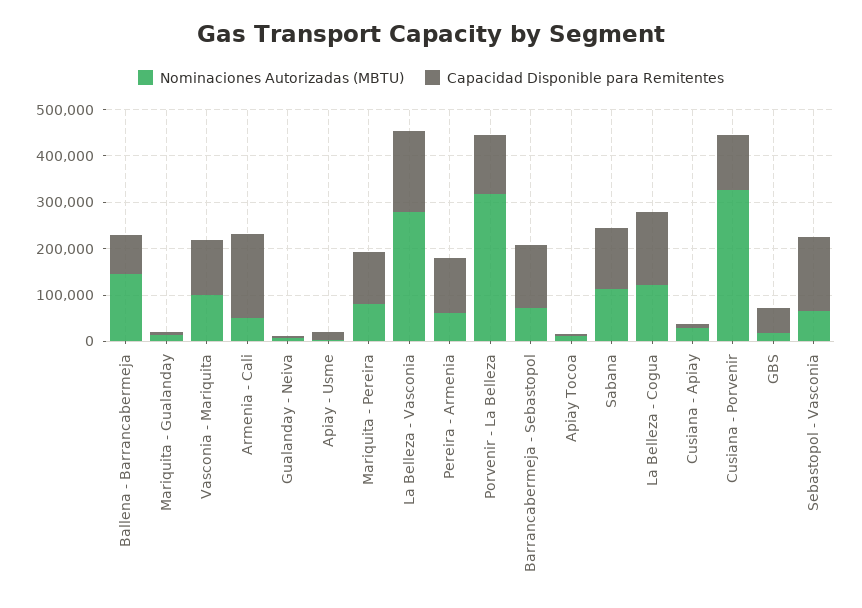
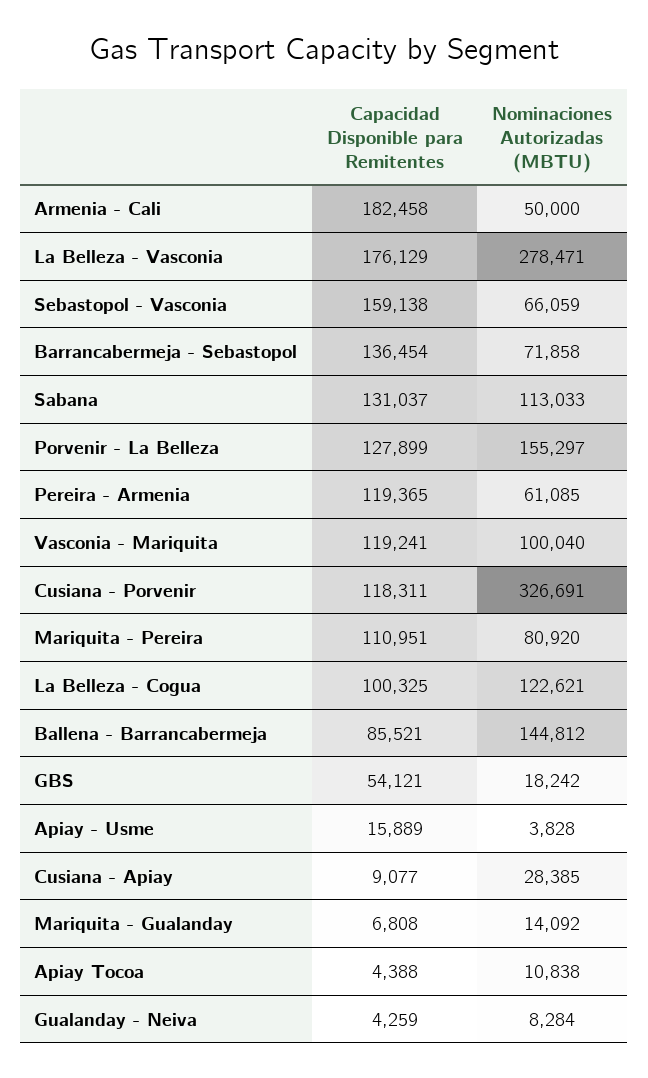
Nominaciones Autorizadas (MBTU), Porvenir - La Belleza: 320000 -> 155297
Capacidad Disponible para Remitentes, La Belleza - Cogua: 160000 -> 100325

